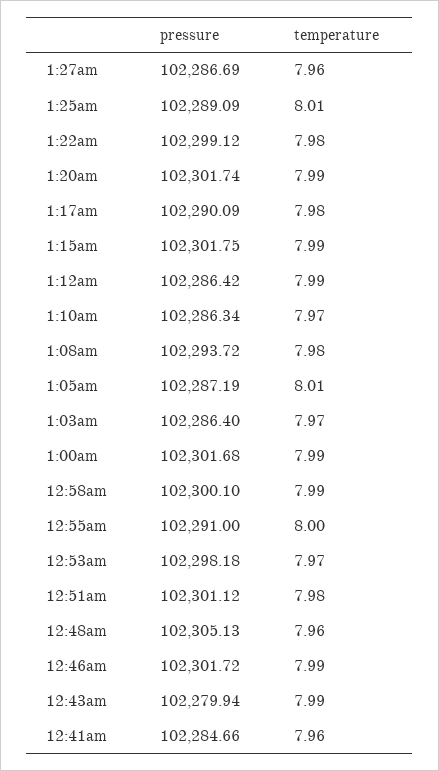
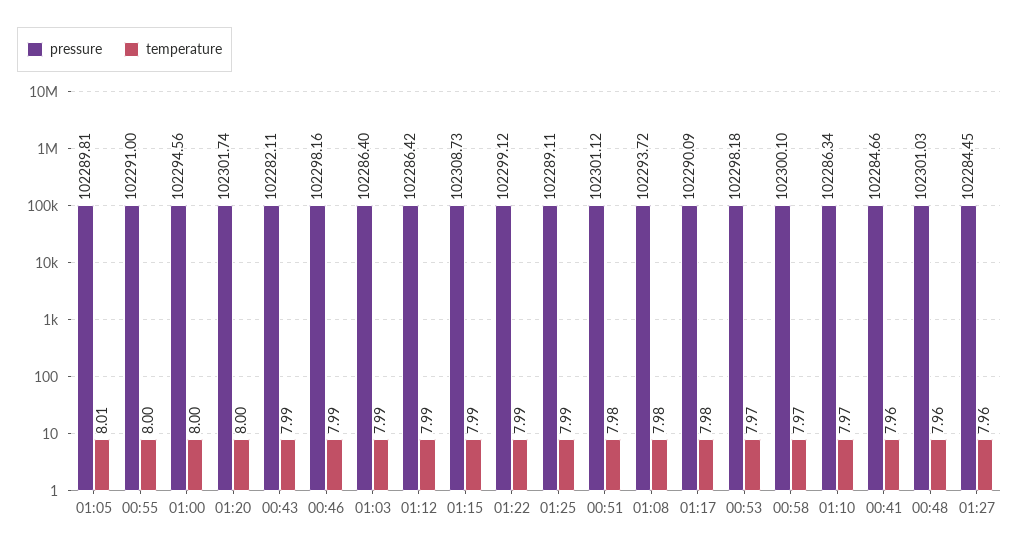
pressure, 1:27am: 102286.69 -> 102284.45
pressure, 1:25am: 102289.09 -> 102289.11
temperature, 1:25am: 8.01 -> 7.99
temperature, 1:22am: 7.98 -> 7.99
temperature, 1:20am: 7.99 -> 8
pressure, 1:15am: 102301.75 -> 102308.73
pressure, 1:05am: 102287.19 -> 102289.81
temperature, 1:03am: 7.97 -> 7.99
pressure, 1:00am: 102301.68 -> 102294.56
temperature, 1:00am: 7.99 -> 8
temperature, 12:58am: 7.99 -> 7.97
pressure, 12:48am: 102305.13 -> 102301.03
pressure, 12:46am: 102301.72 -> 102298.16
pressure, 12:43am: 102279.94 -> 102282.11

